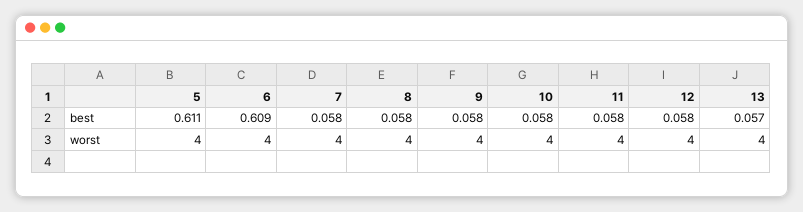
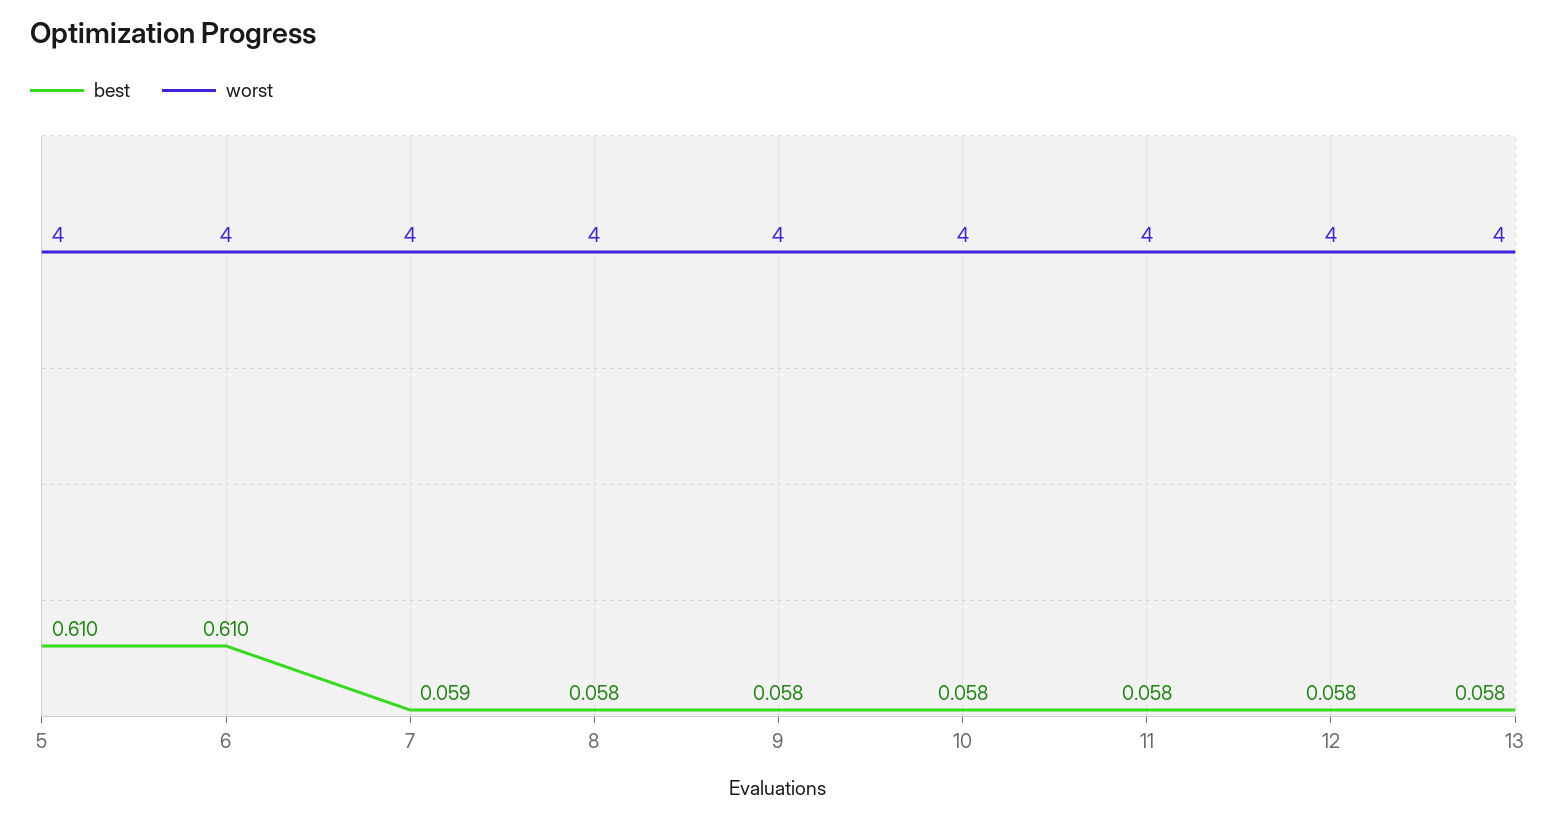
best, 5: 0.611 -> 0.61
best, 6: 0.609 -> 0.61
best, 7: 0.058 -> 0.059
best, 13: 0.057 -> 0.058

